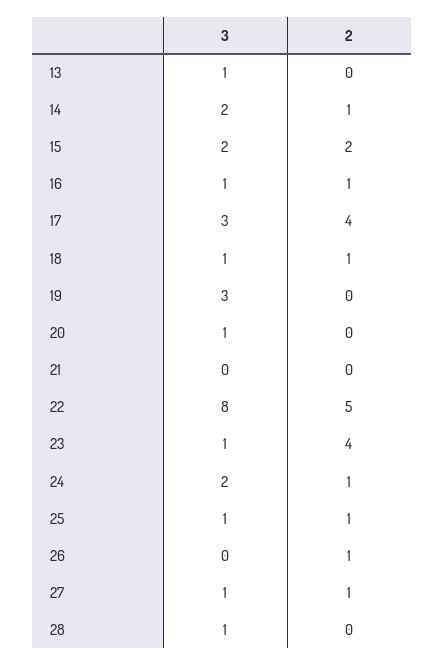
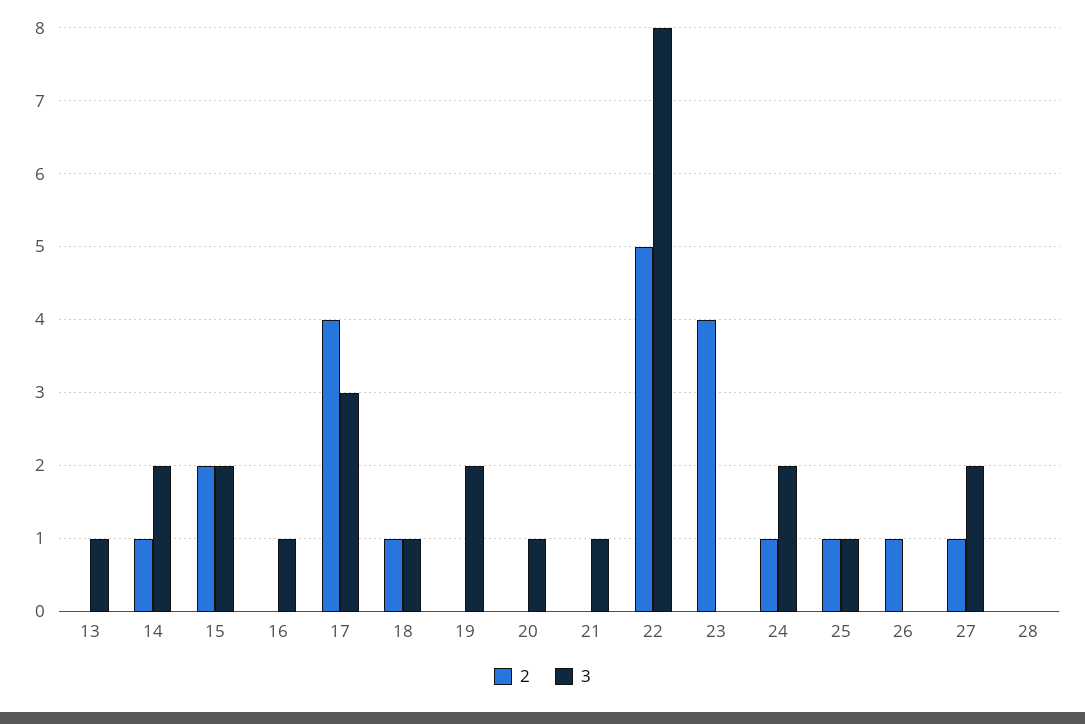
2, 16: 1 -> 0
3, 19: 3 -> 2
3, 21: 0 -> 1
3, 23: 1 -> 0
3, 27: 1 -> 2
3, 28: 1 -> 0

